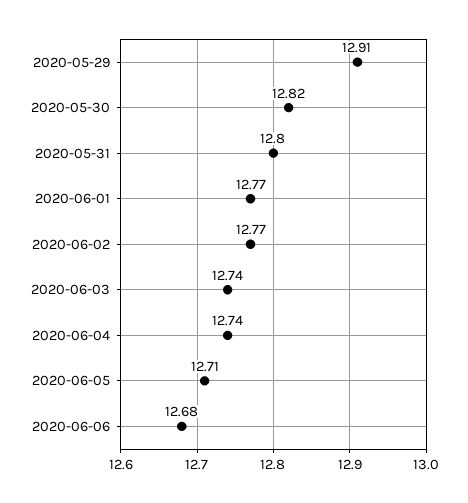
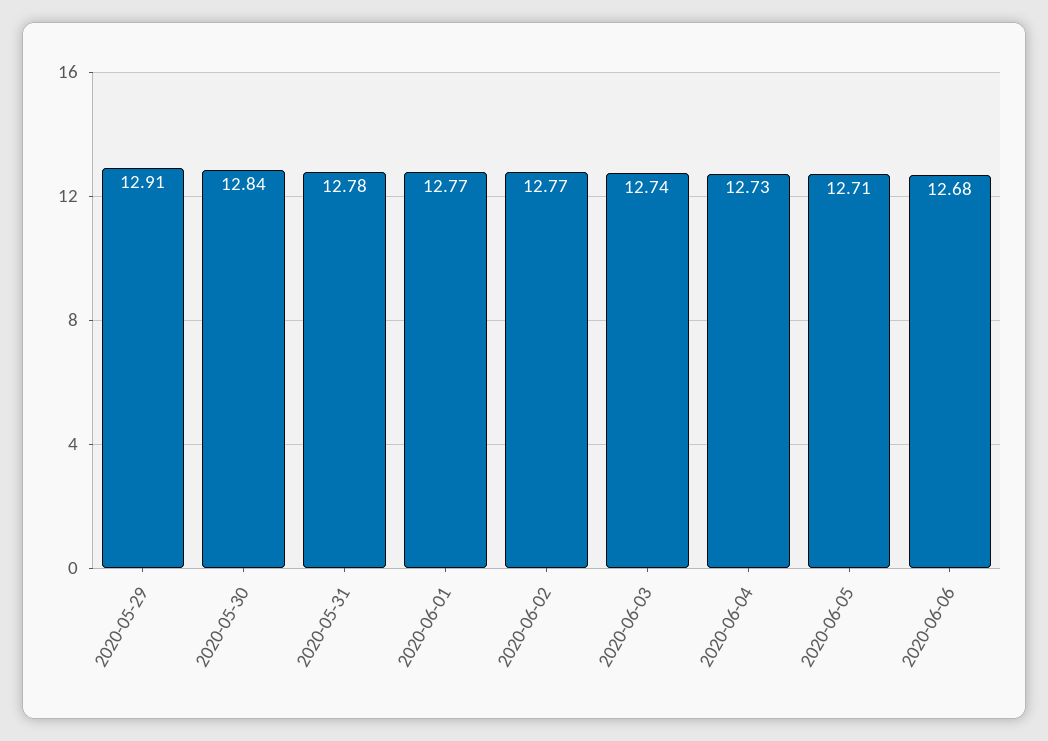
2020-05-30: 12.82 -> 12.84
2020-05-31: 12.8 -> 12.78
2020-06-04: 12.74 -> 12.73

